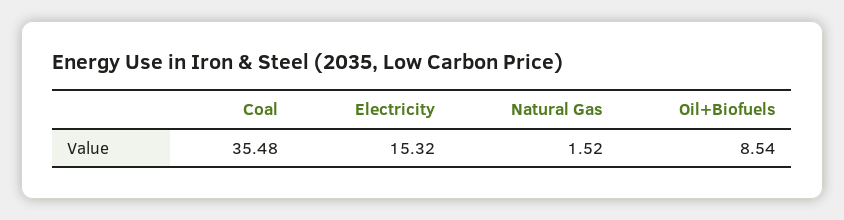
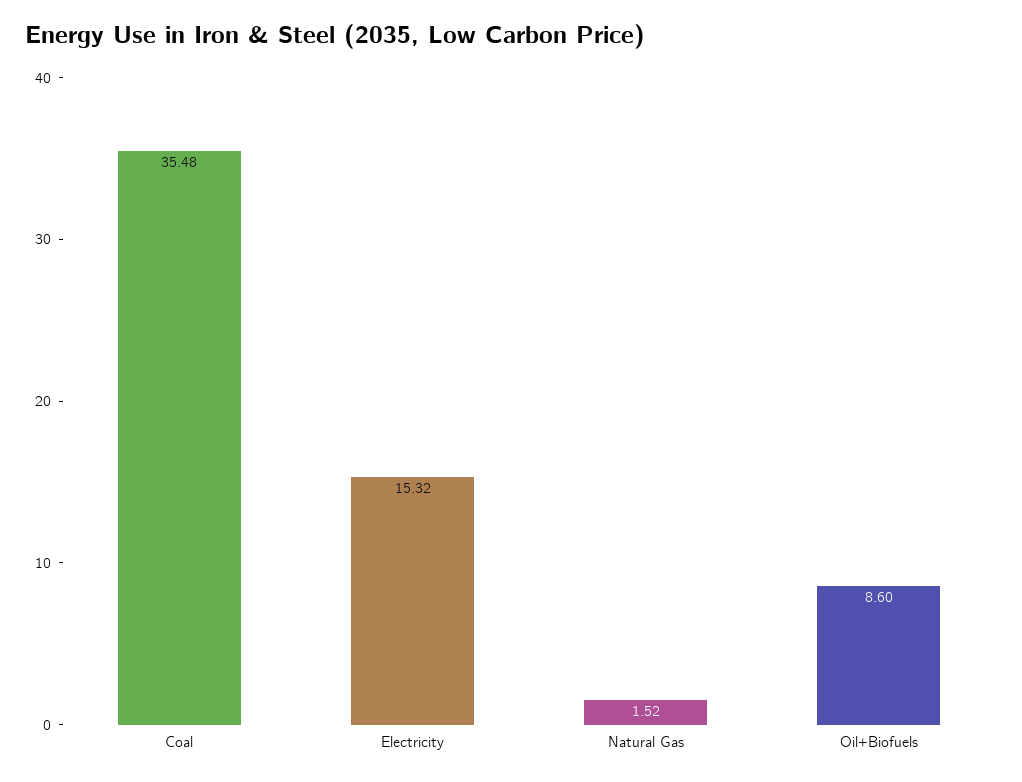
Oil+Biofuels: 8.54 -> 8.6

